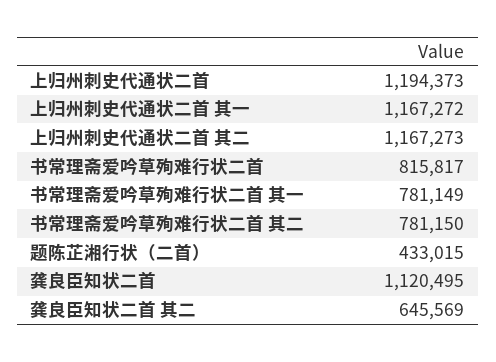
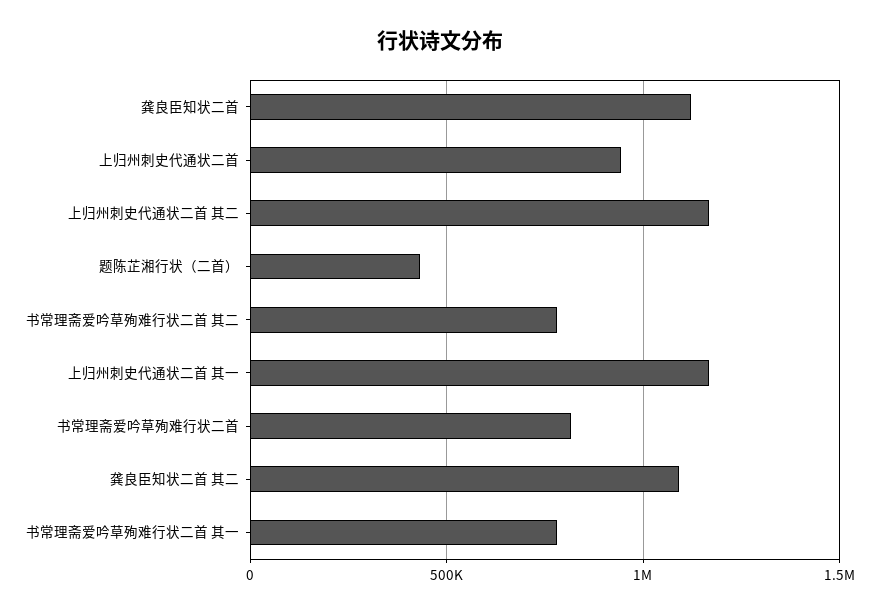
上归州刺史代通状二首: 1194373 -> 950000
龚良臣知状二首 其二: 645569 -> 1100000

